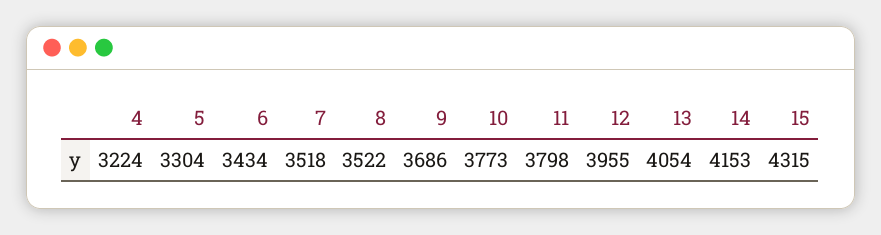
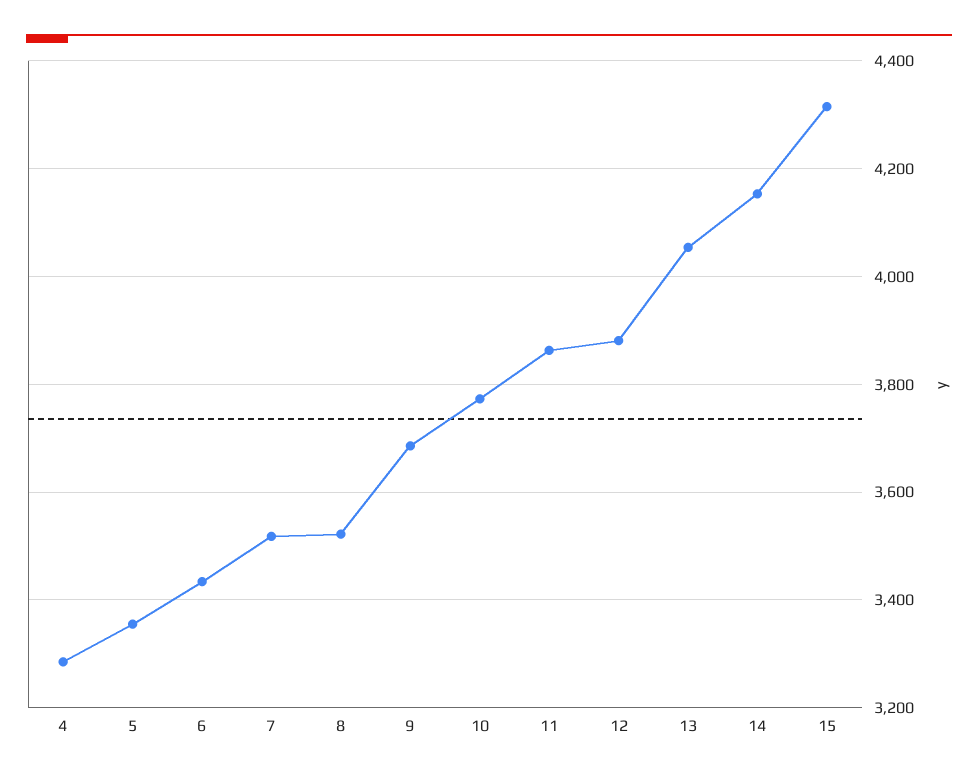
4: 3224 -> 3280
5: 3304 -> 3360
11: 3798 -> 3860
12: 3955 -> 3880

